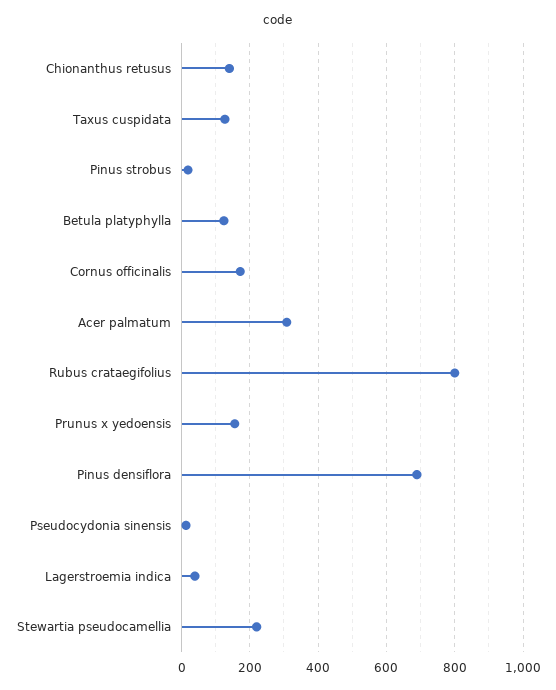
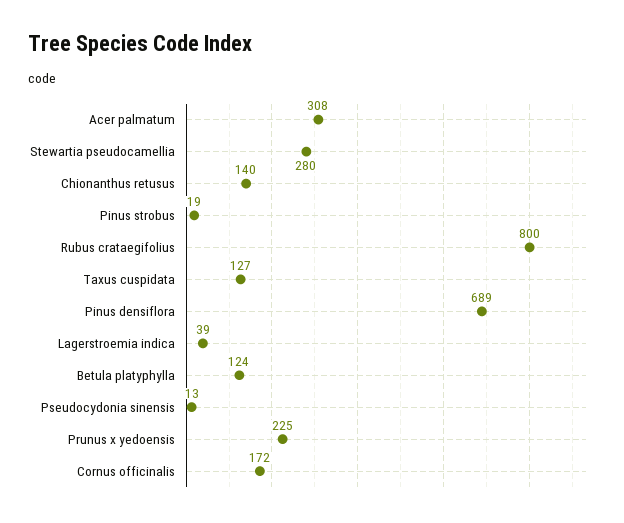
Prunus x yedoensis: 160 -> 225
Stewartia pseudocamellia: 220 -> 280

